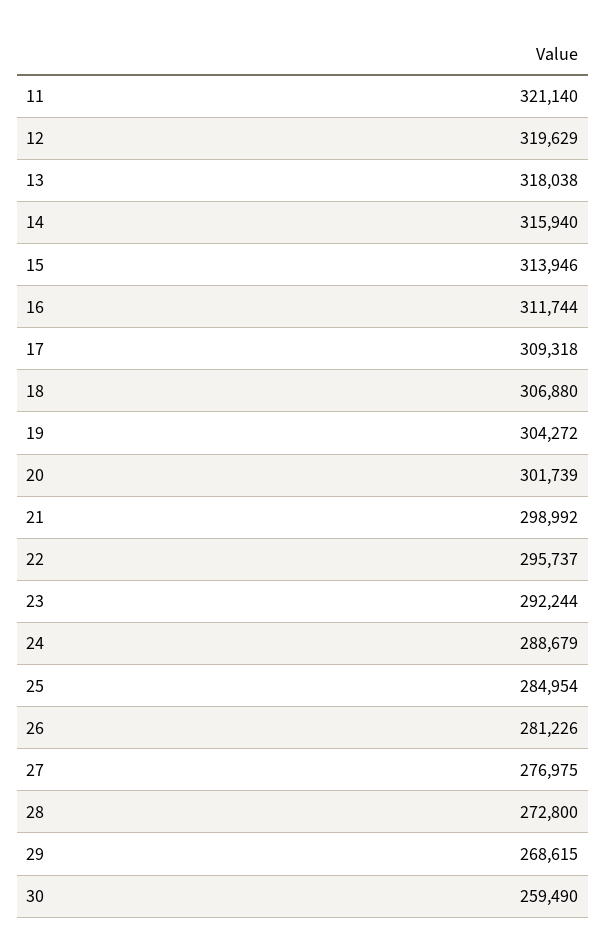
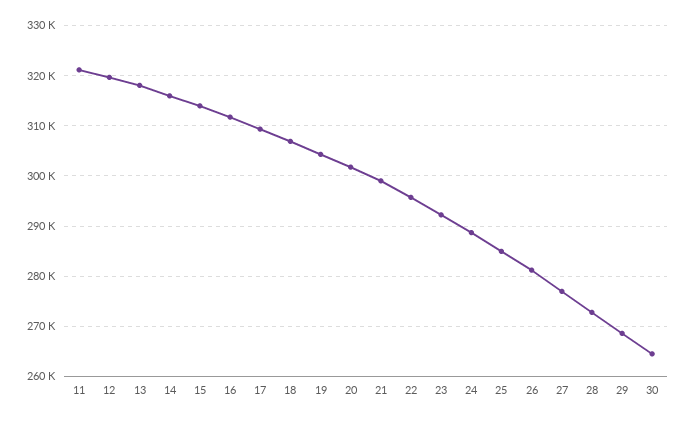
30: 259490 -> 264000

